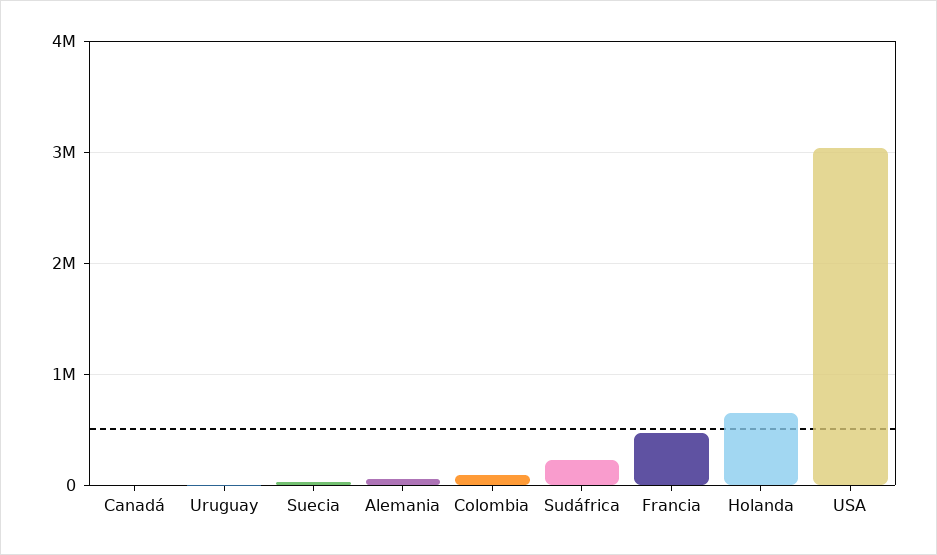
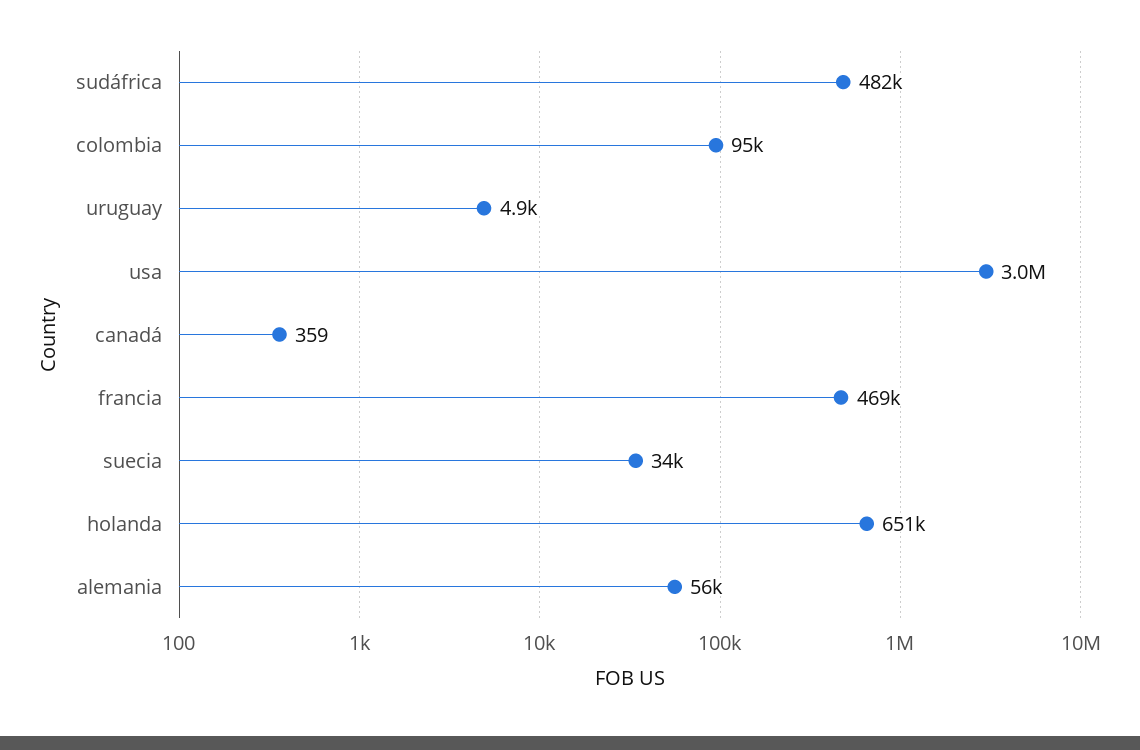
Sudáfrica: 200000 -> 482000

